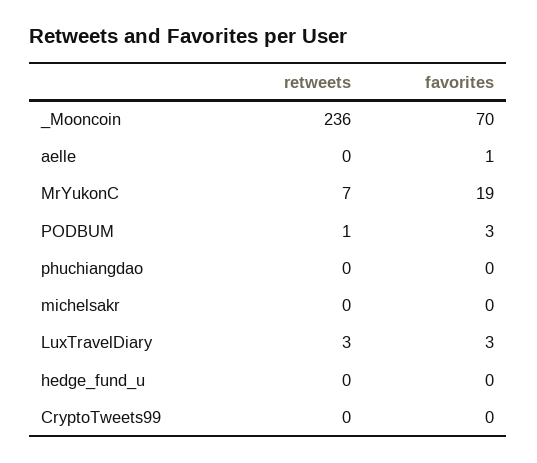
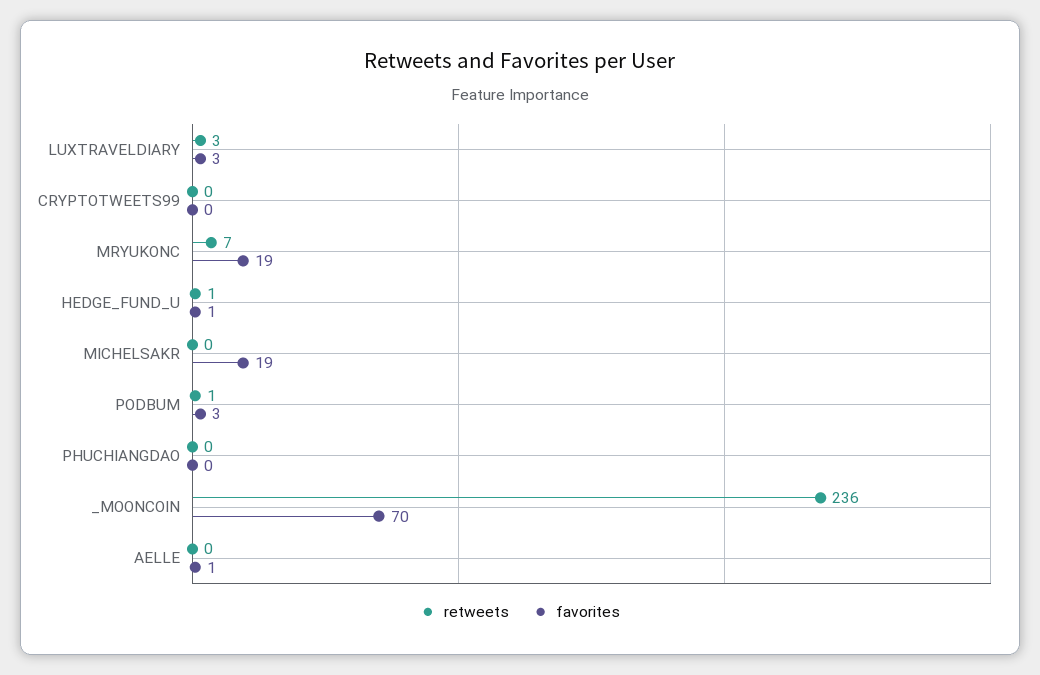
favorites, michelsakr: 0 -> 19
retweets, hedge_fund_u: 0 -> 1
favorites, hedge_fund_u: 0 -> 1

